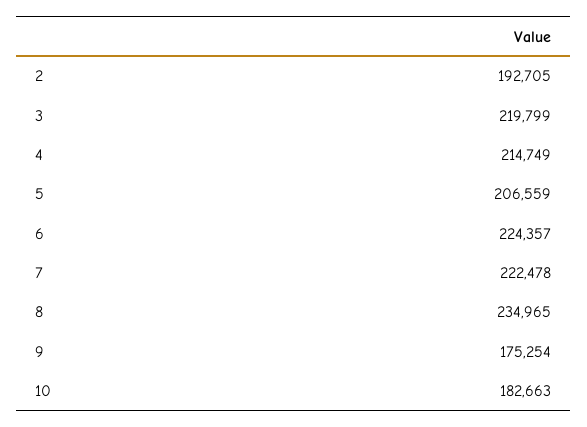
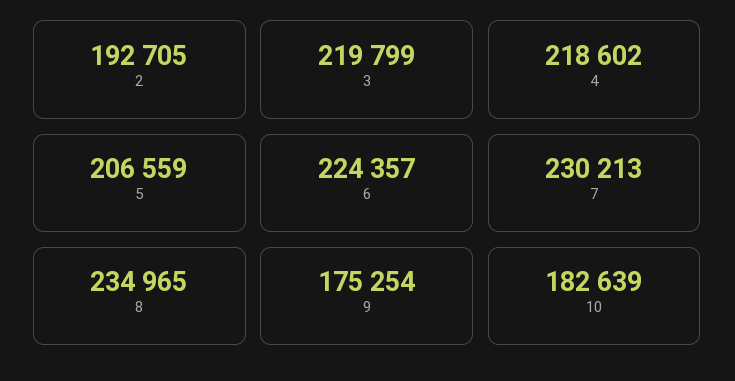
4: 214749 -> 218602
7: 222478 -> 230213
10: 182663 -> 182639

